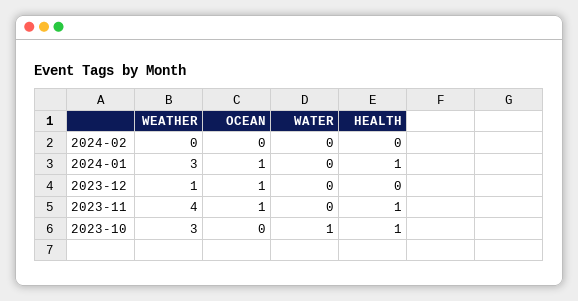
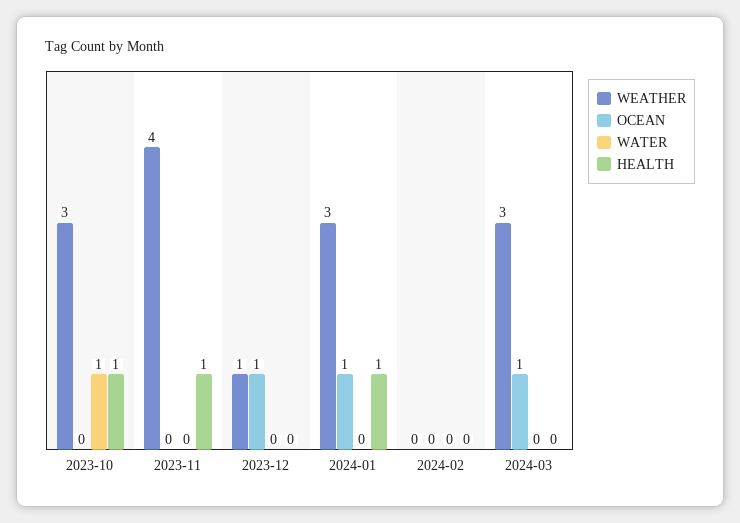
OCEAN, 2023-11: 1 -> 0
WEATHER, 2024-03: none -> 3
OCEAN, 2024-03: none -> 1
WATER, 2024-03: none -> 0
HEALTH, 2024-03: none -> 0

